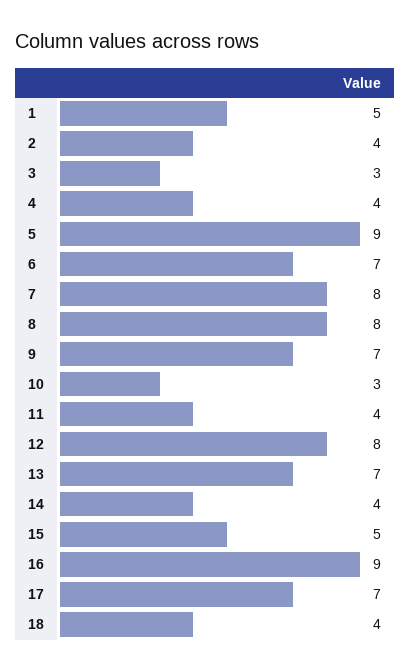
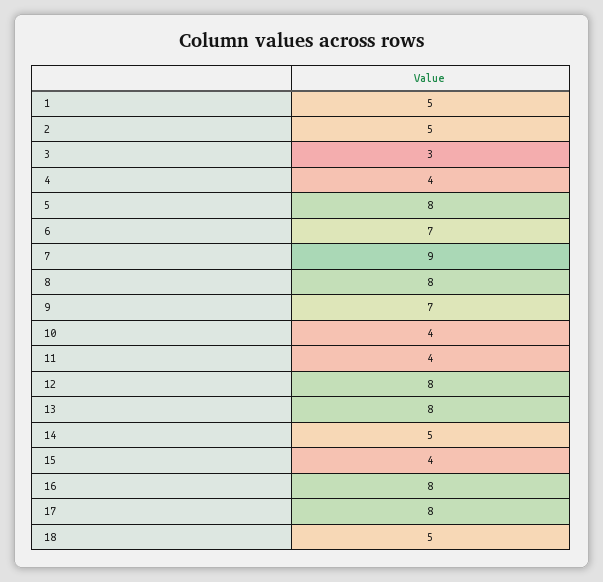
2: 4 -> 5
5: 9 -> 8
7: 8 -> 9
10: 3 -> 4
13: 7 -> 8
14: 4 -> 5
15: 5 -> 4
16: 9 -> 8
17: 7 -> 8
18: 4 -> 5

